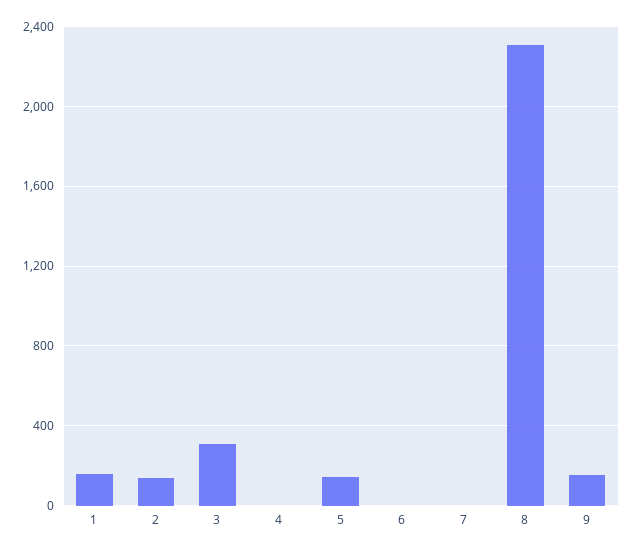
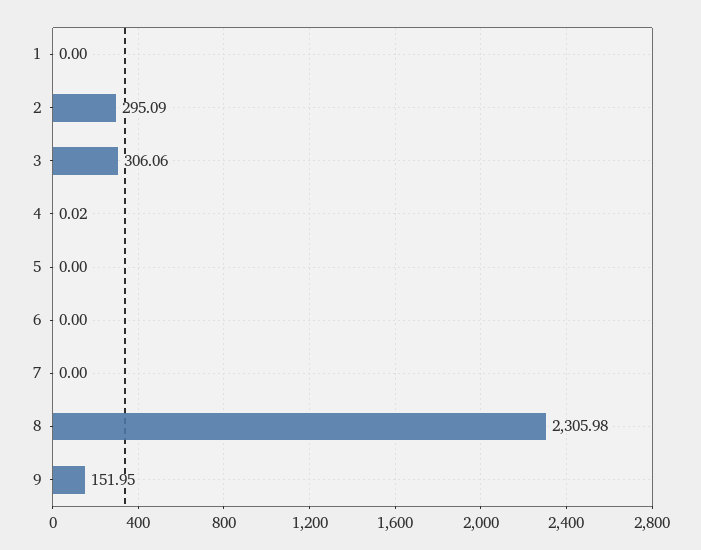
1: 150 -> 0
2: 150 -> 295.09
5: 150 -> 0

